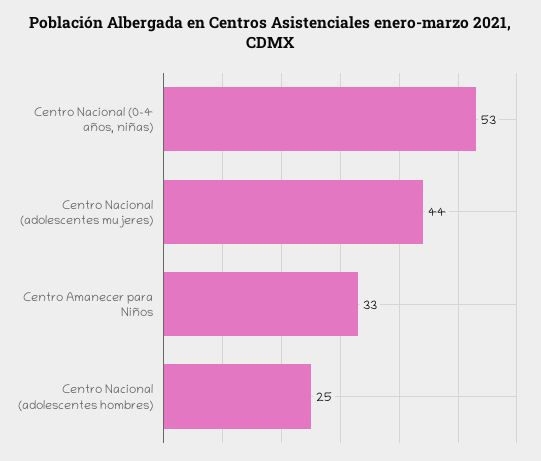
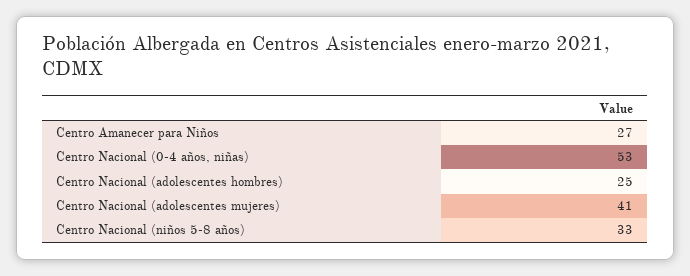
Centro Nacional (adolescentes mujeres): 44 -> 41
Centro Amanecer para Niños: 33 -> 27
Centro Nacional (niños 5-8 años): none -> 33

